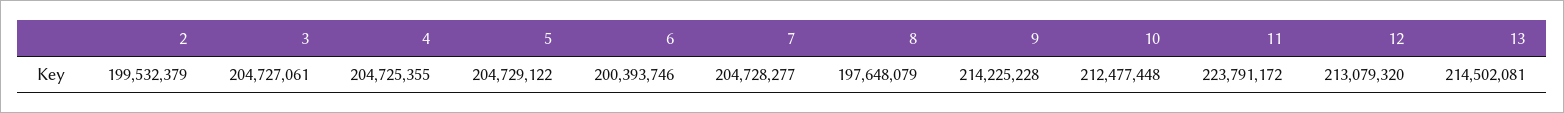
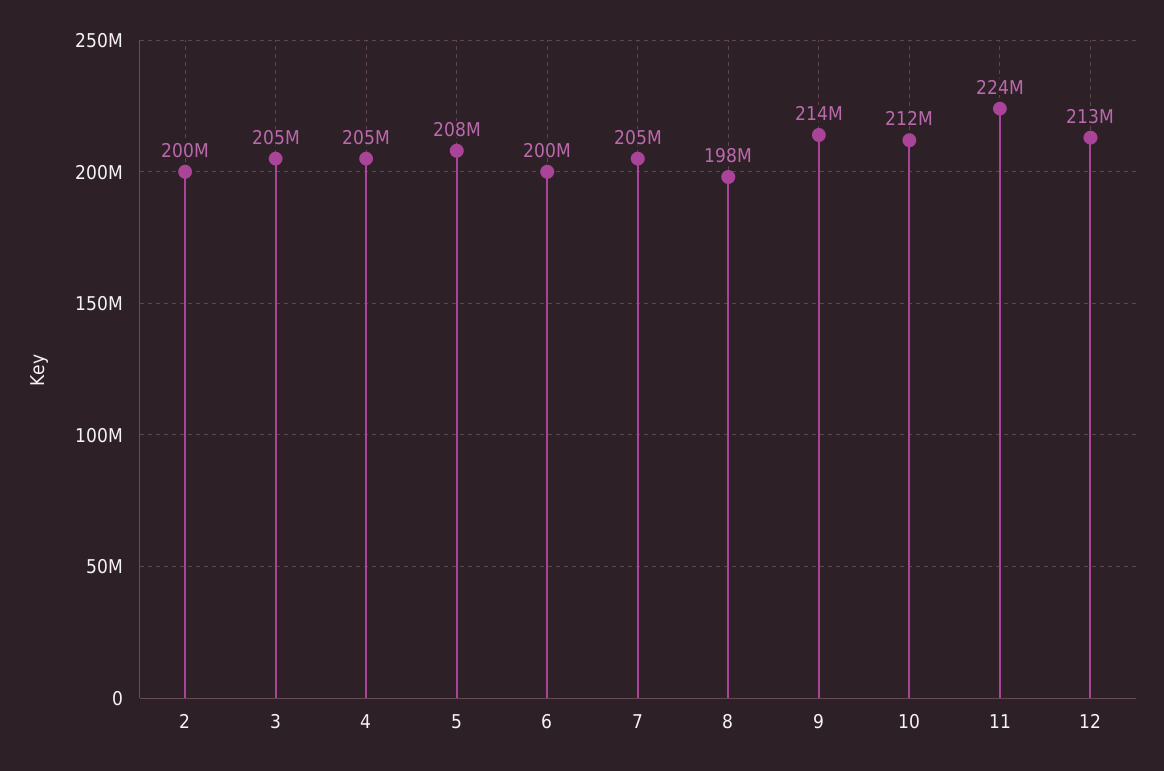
5: 204729122 -> 208000000
13: 214502081 -> none

